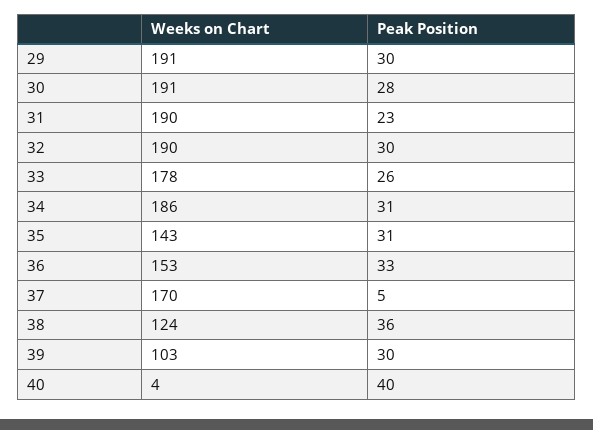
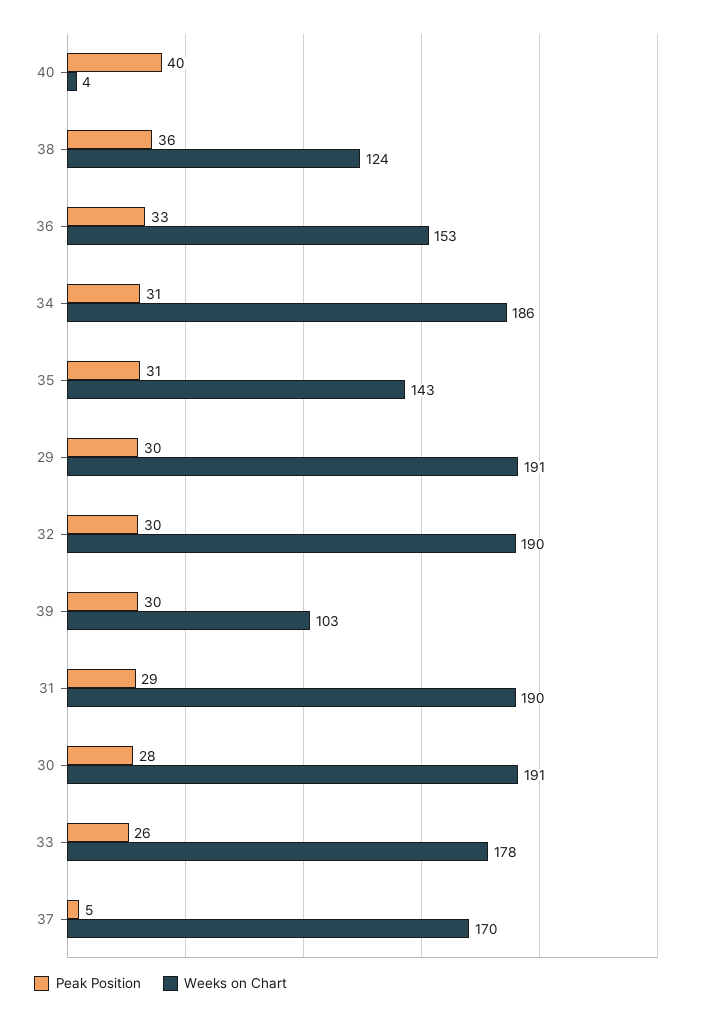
Peak Position, 31: 23 -> 29

